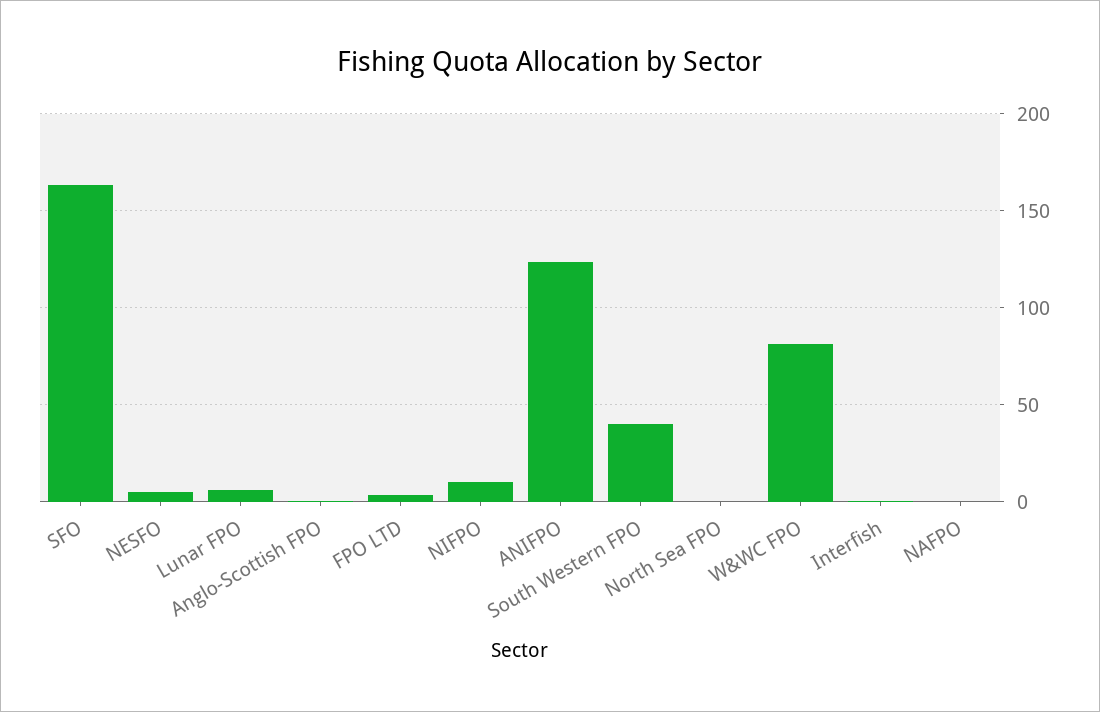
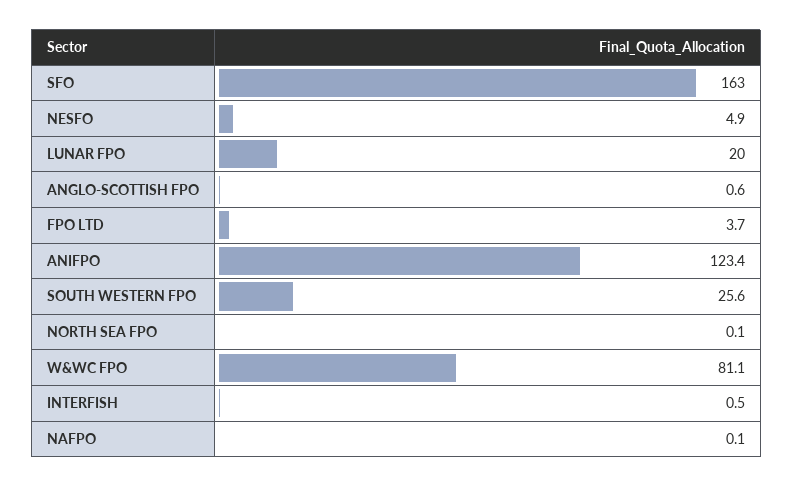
Lunar FPO: 5 -> 20
NIFPO: 10 -> none
South Western FPO: 40 -> 25.6

